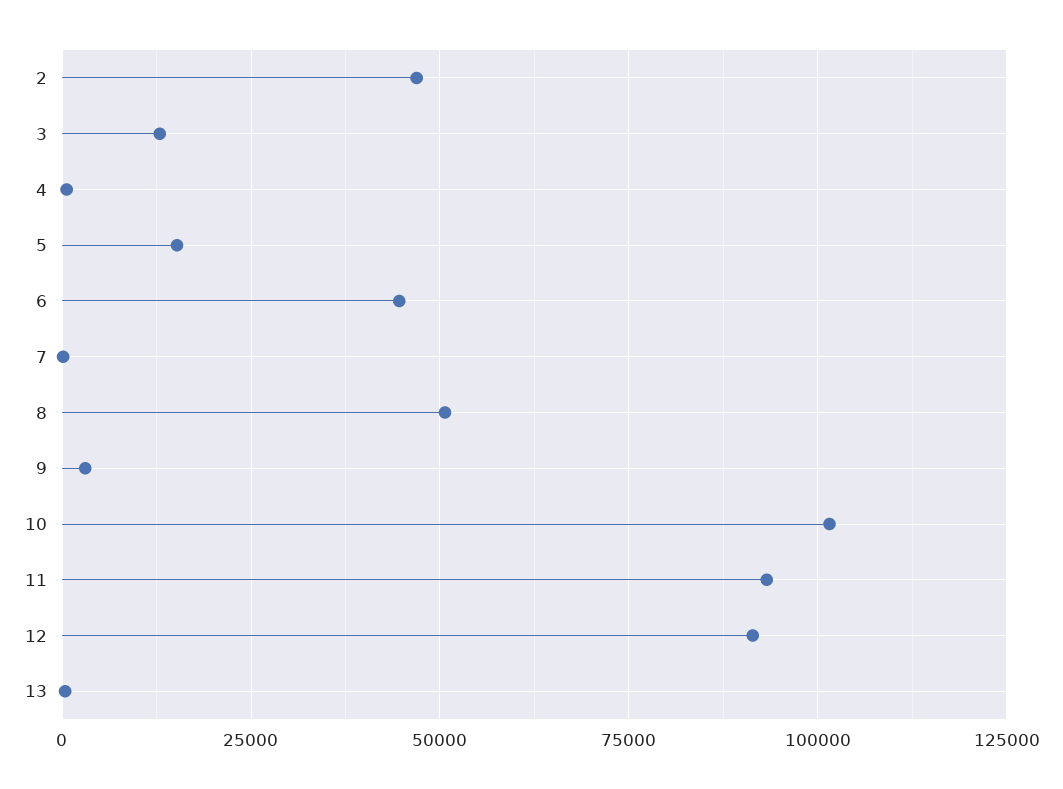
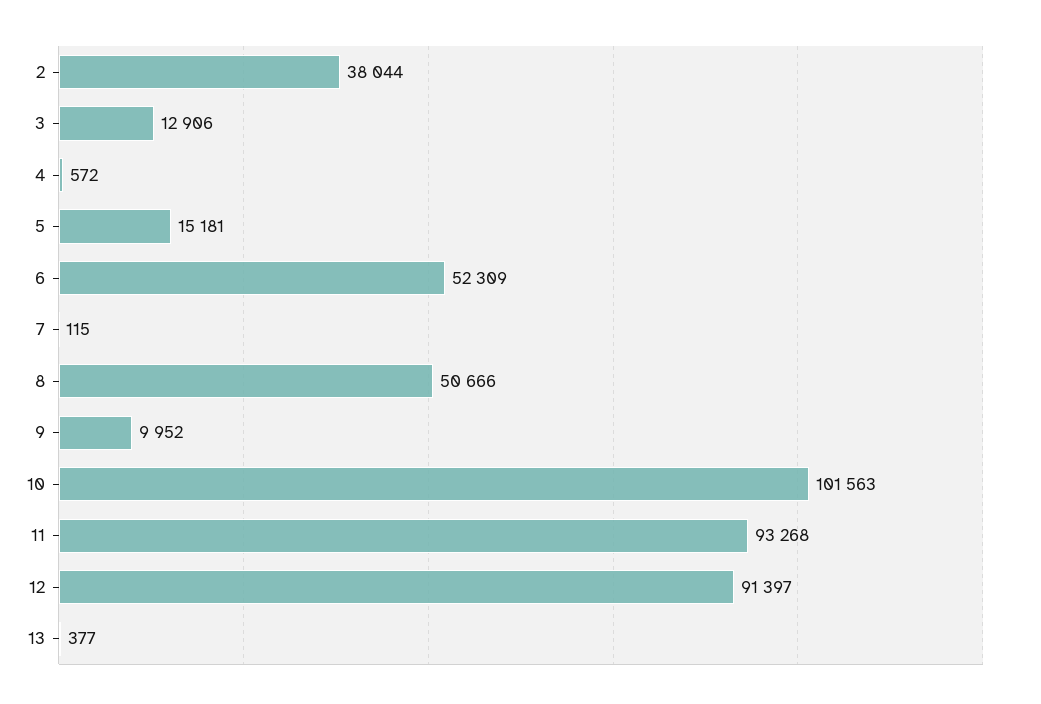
2: 47500 -> 38044
6: 45000 -> 52309
9: 2500 -> 9952

